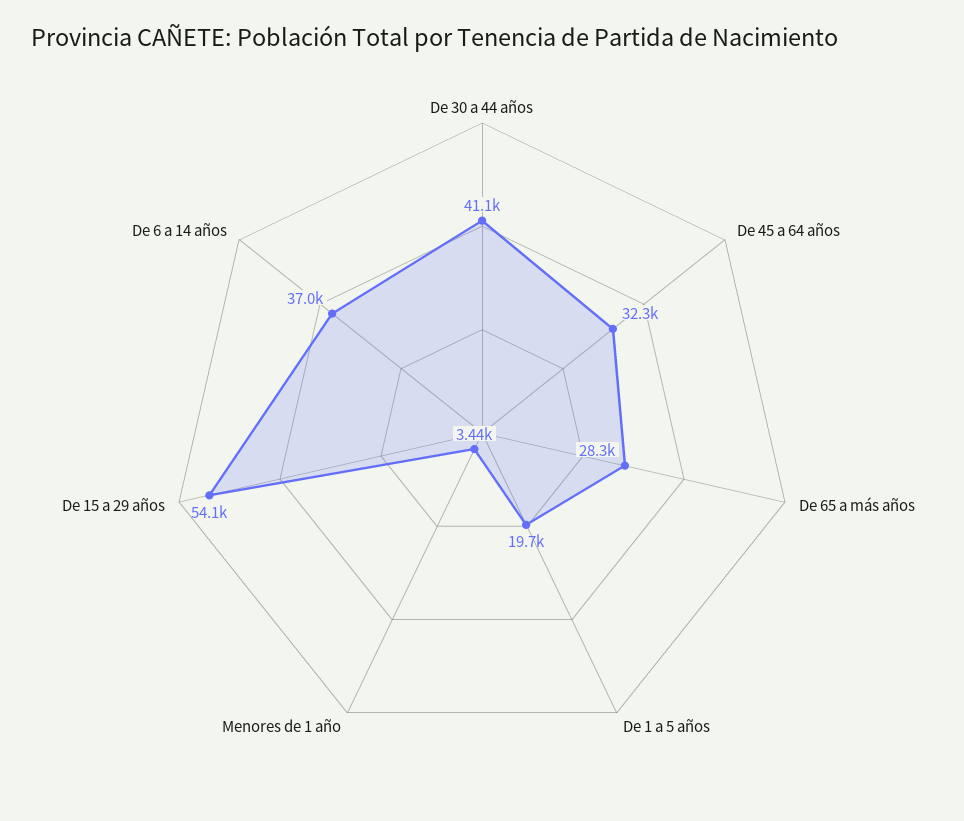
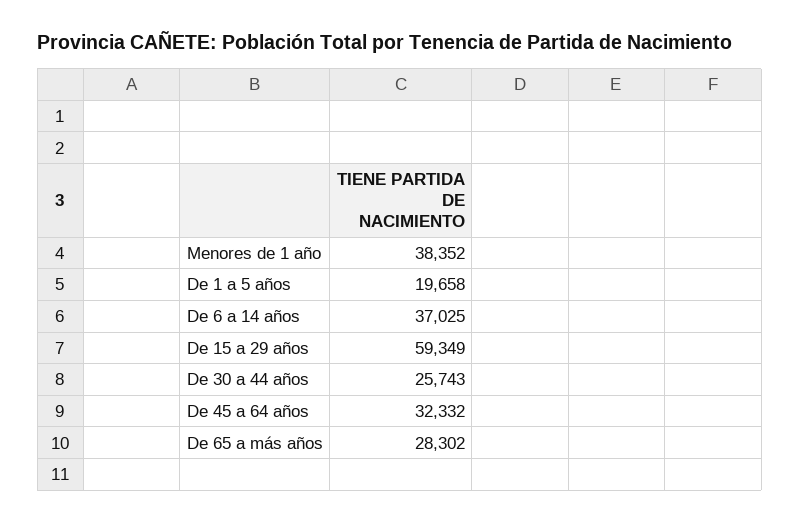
De 30 a 44 años: 41100 -> 25743
Menores de 1 año: 3440 -> 38352
De 15 a 29 años: 54100 -> 59349

